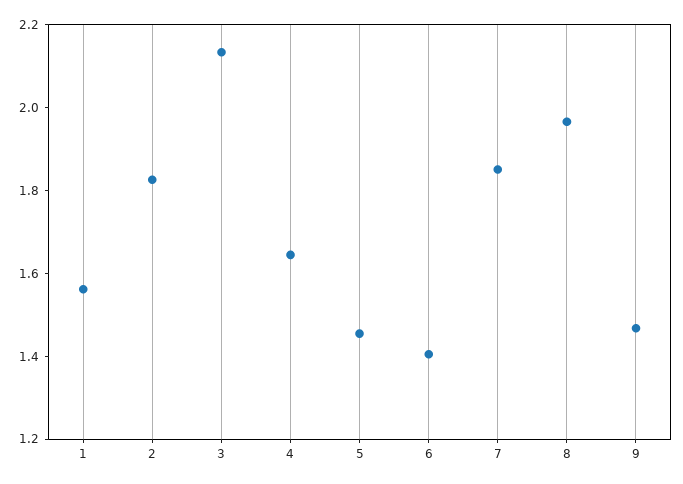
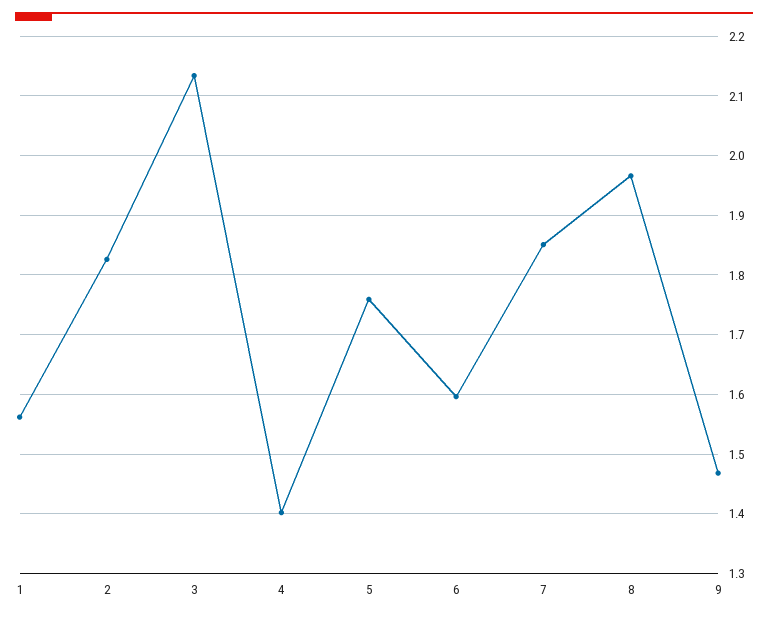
4: 1.65 -> 1.4
5: 1.45 -> 1.76
6: 1.4 -> 1.6

